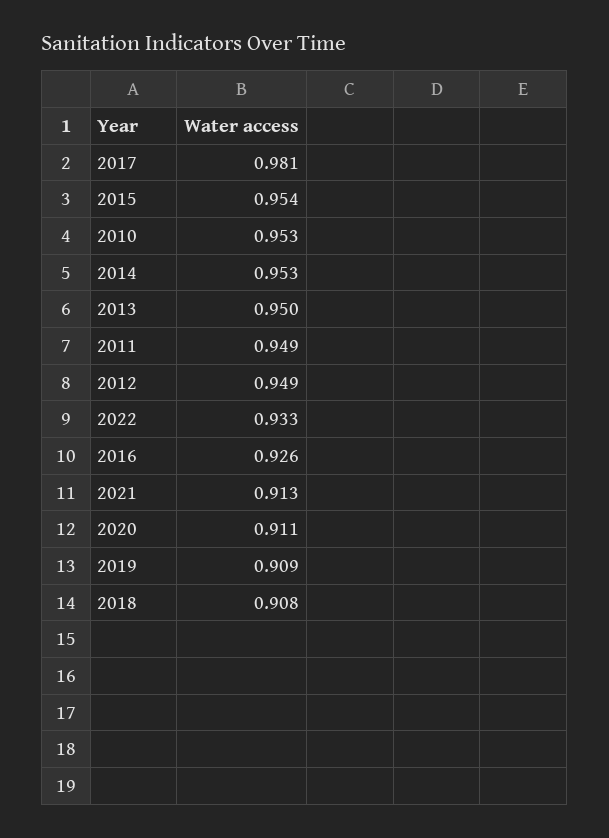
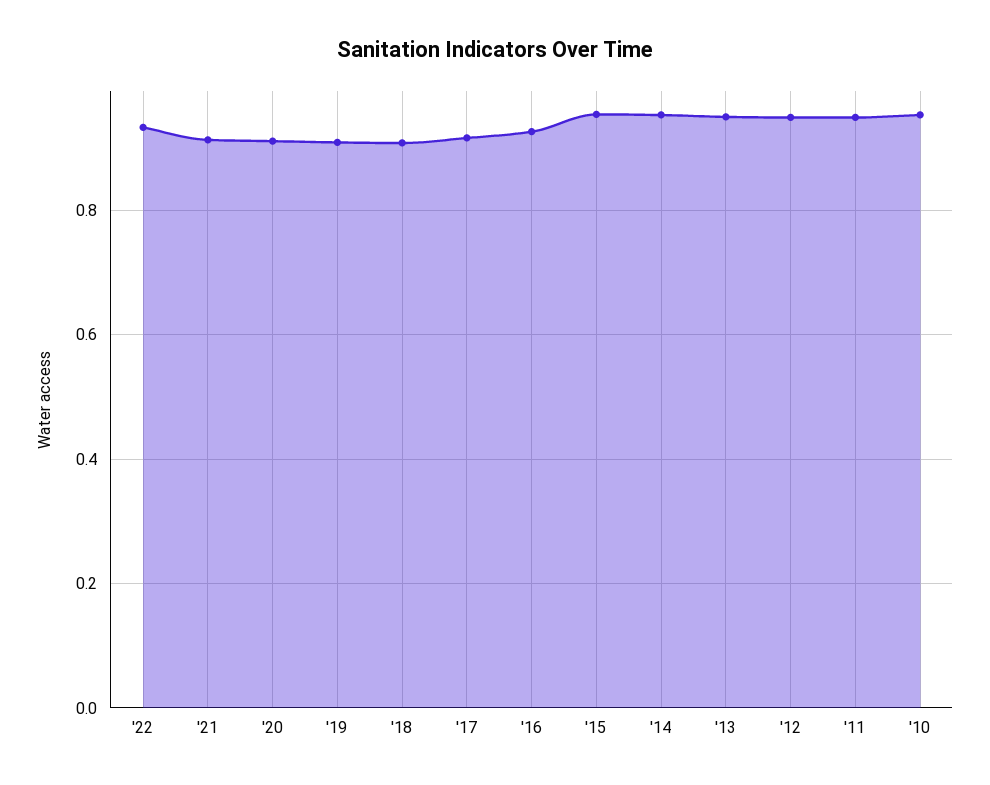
2017: 0.981 -> 0.92

